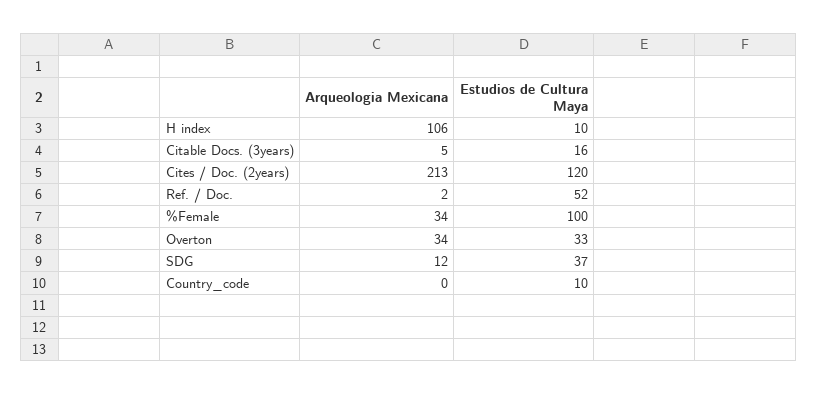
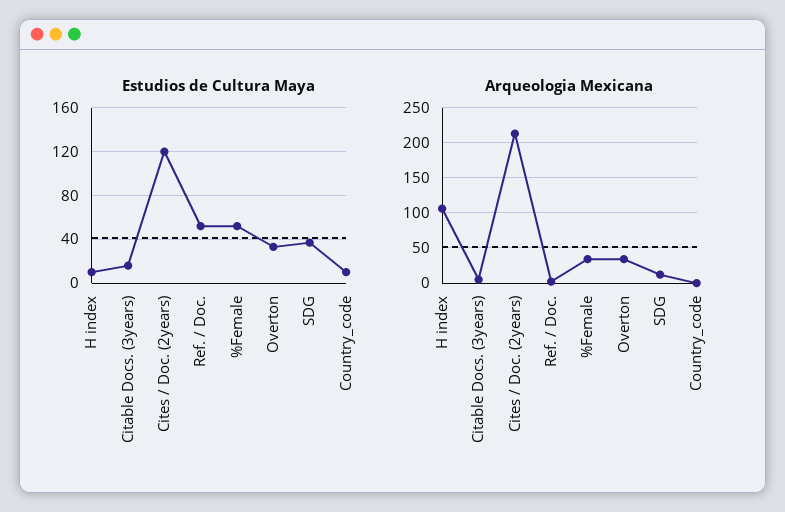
Estudios de Cultura Maya, %Female: 100 -> 50

